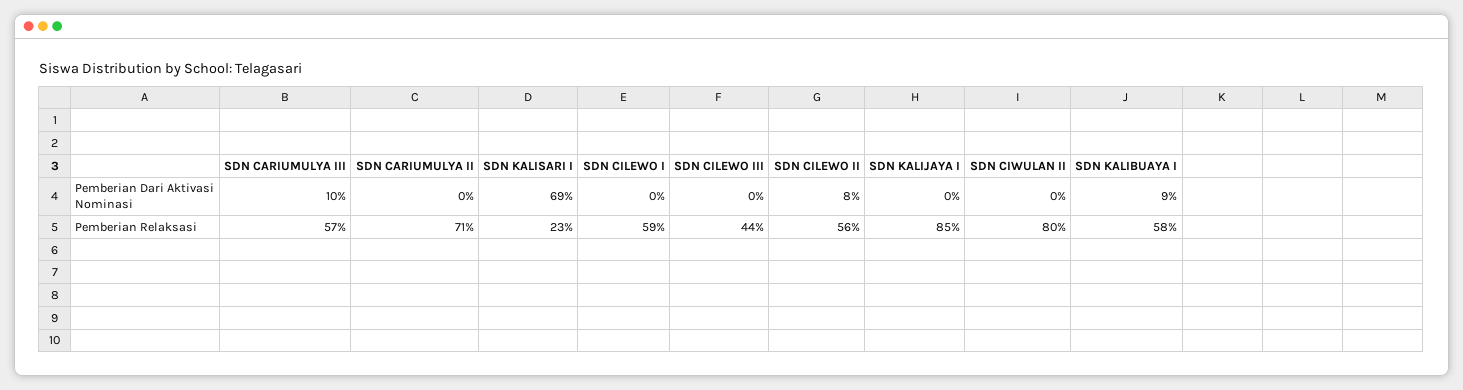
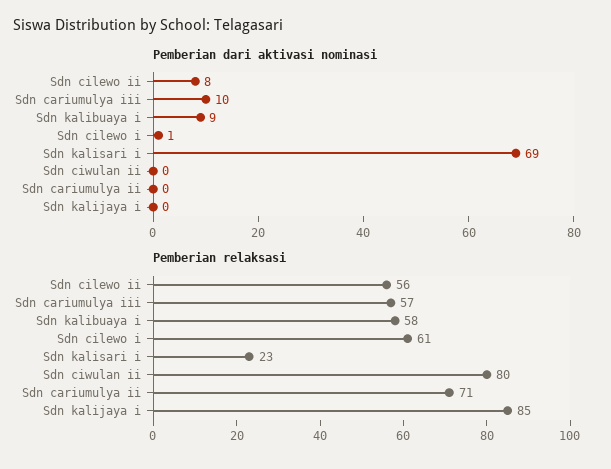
Pemberian Dari Aktivasi Nominasi, SDN CILEWO I: 0 -> 1
Pemberian Dari Aktivasi Nominasi, SDN CILEWO III: 0 -> none
Pemberian Relaksasi, SDN CILEWO I: 59 -> 61
Pemberian Relaksasi, SDN CILEWO III: 44 -> none

